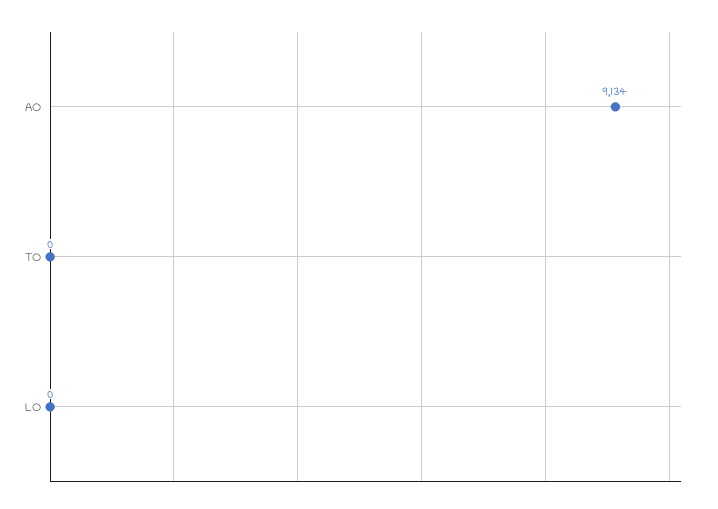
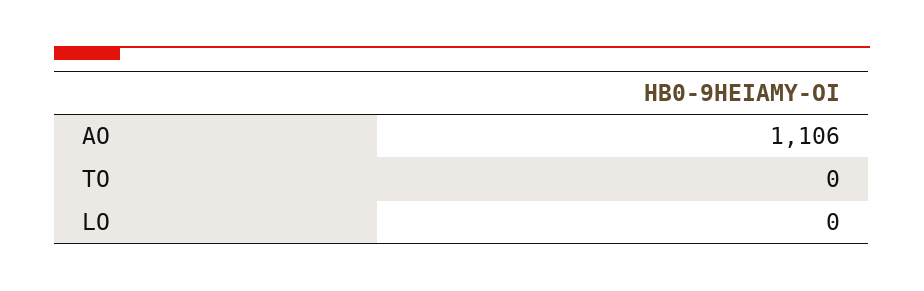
AO: 9134 -> 1106

